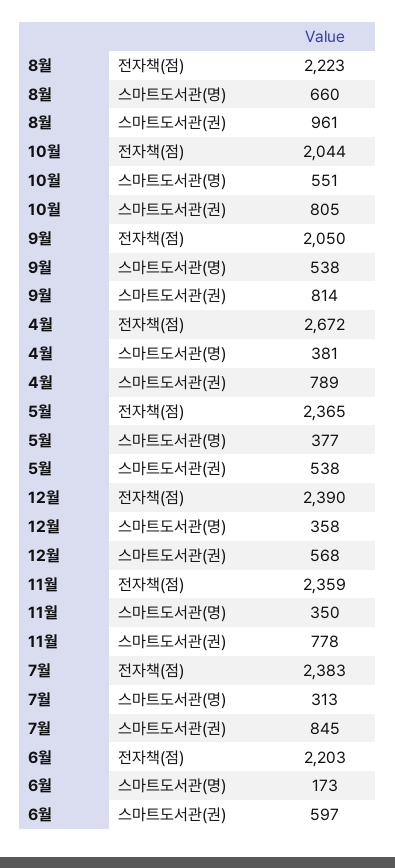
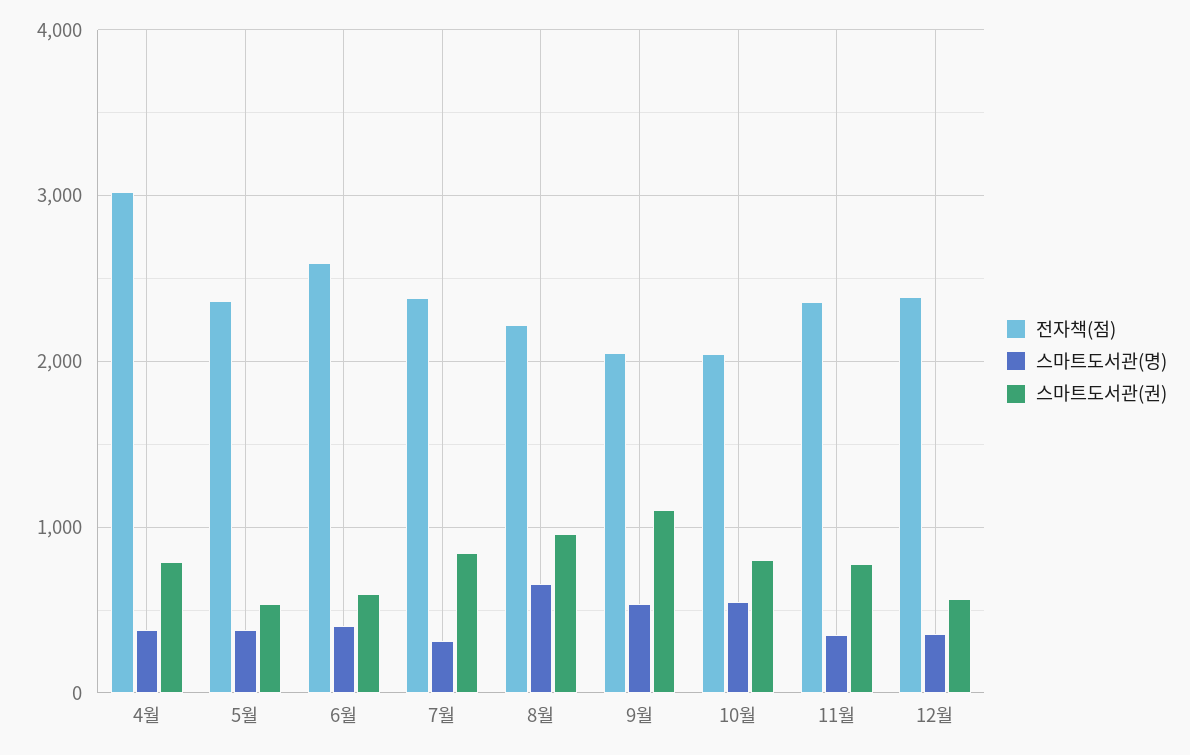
스마트도서관(권), 9월: 814 -> 1100
전자책(점), 4월: 2672 -> 3000
전자책(점), 6월: 2203 -> 2600
스마트도서관(명), 6월: 173 -> 400

